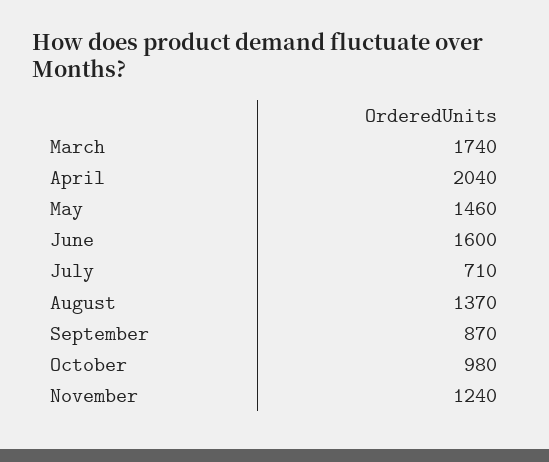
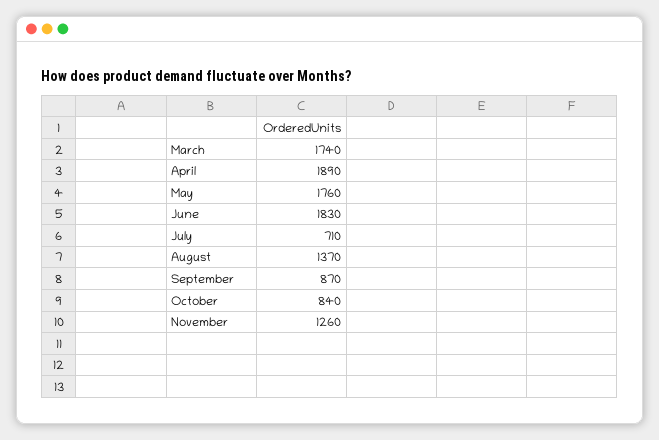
April: 2040 -> 1890
May: 1460 -> 1760
June: 1600 -> 1830
October: 980 -> 840
November: 1240 -> 1260

